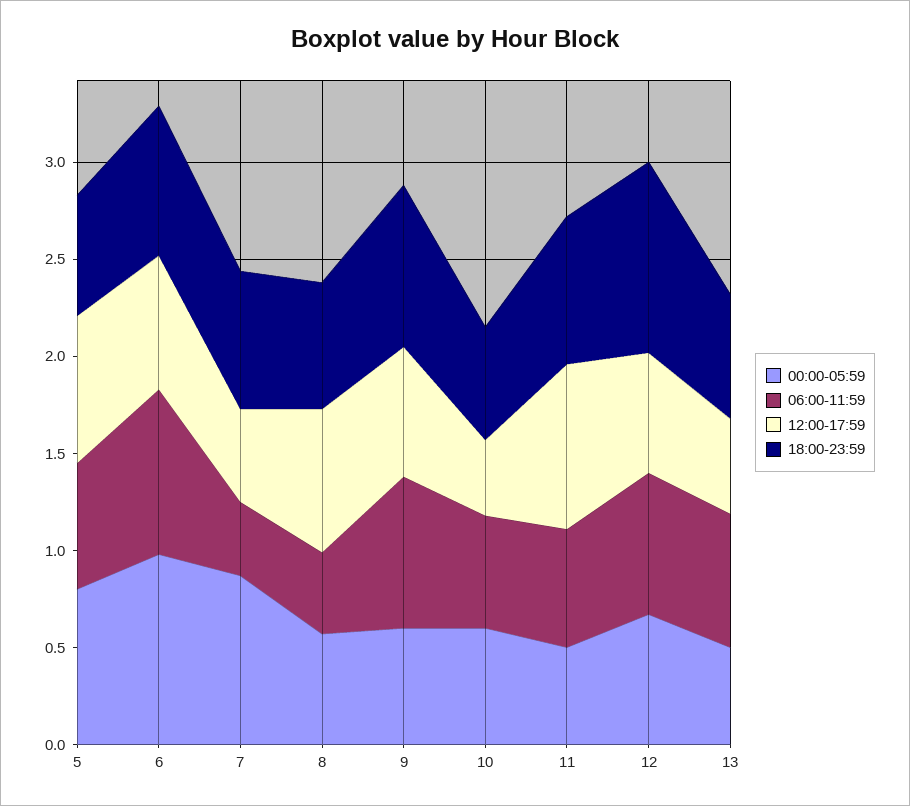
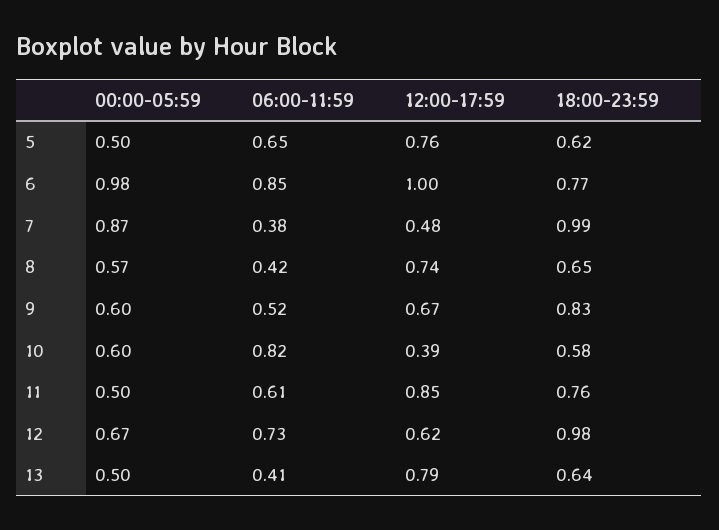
00:00-05:59, 5: 0.8 -> 0.5
12:00-17:59, 6: 0.7 -> 1
18:00-23:59, 7: 0.7 -> 0.99
06:00-11:59, 9: 0.8 -> 0.52
06:00-11:59, 10: 0.6 -> 0.82
06:00-11:59, 13: 0.7 -> 0.41
12:00-17:59, 13: 0.5 -> 0.79

